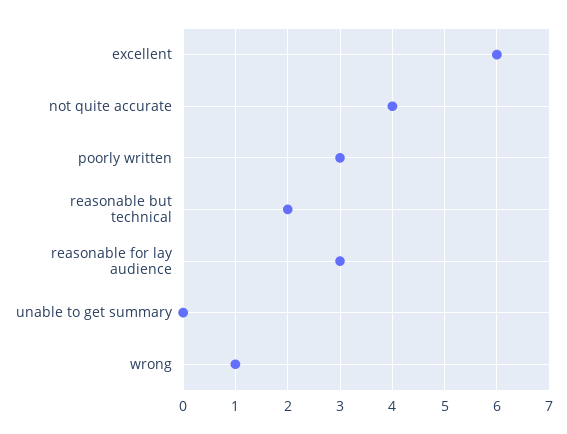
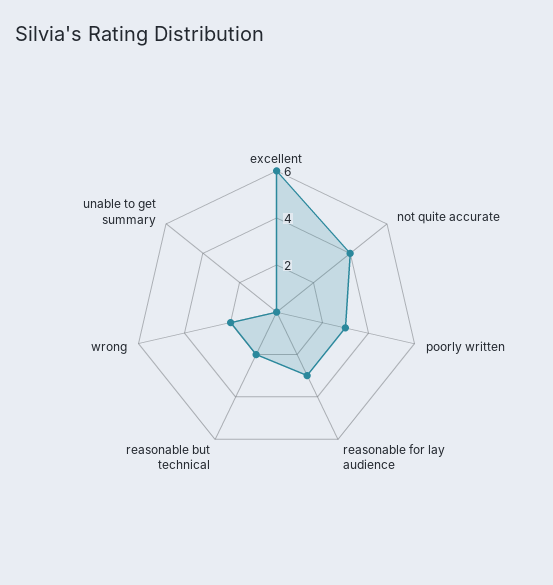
wrong: 1 -> 2

